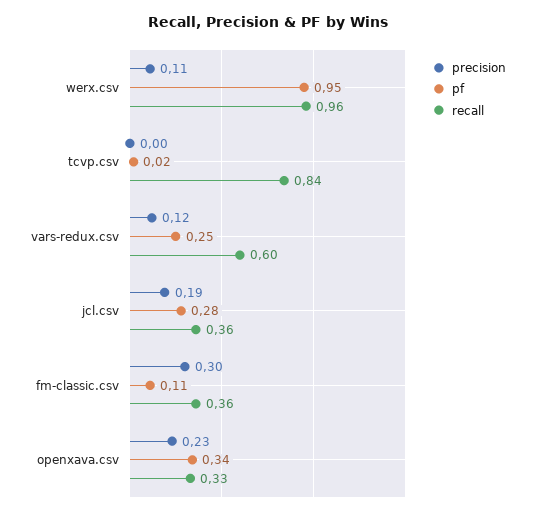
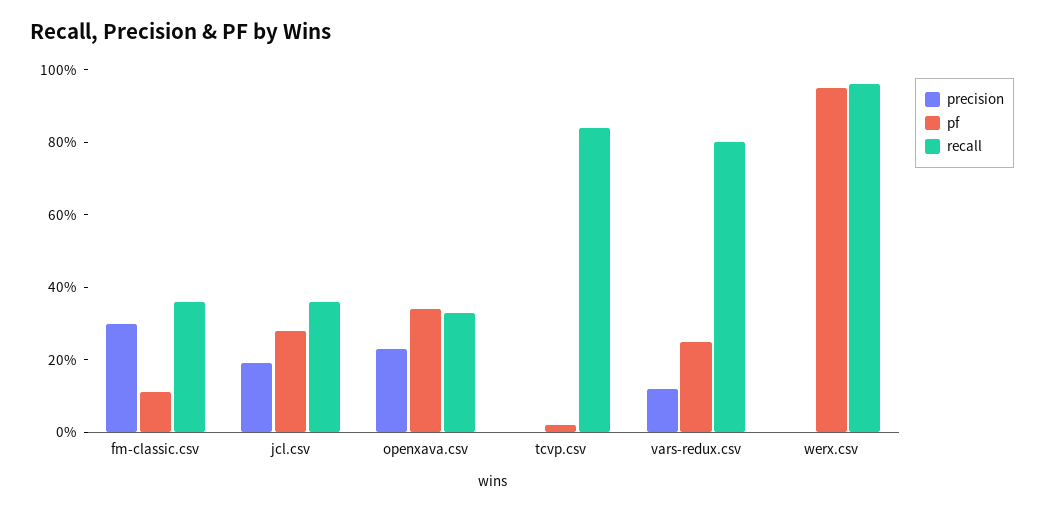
precision, werx.csv: 0.11 -> 0
recall, vars-redux.csv: 0.6 -> 0.8

